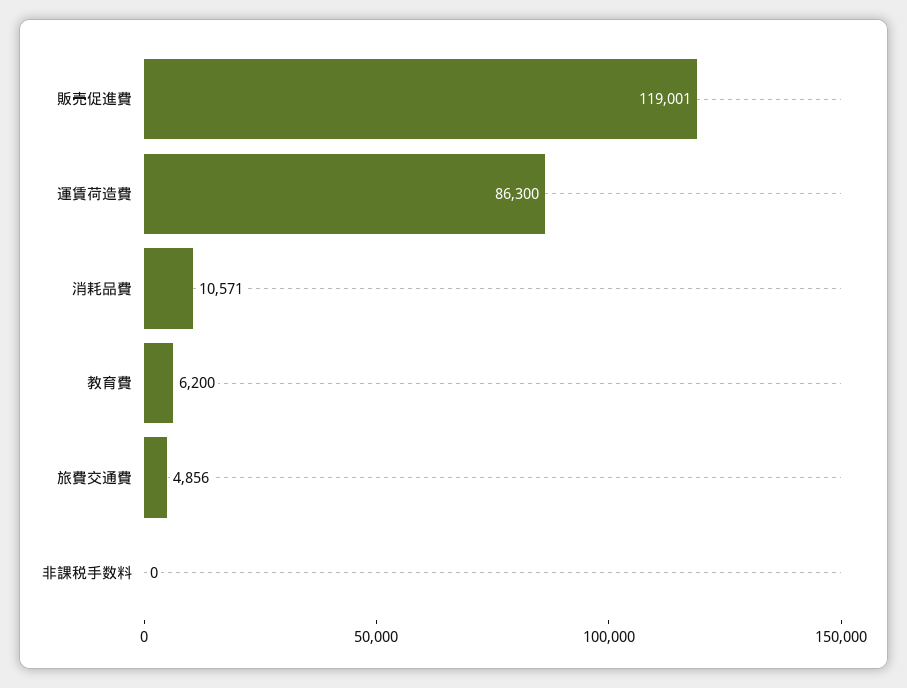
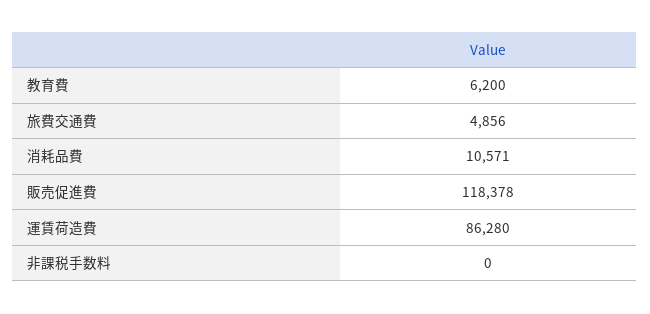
販売促進費: 119001 -> 118378
運賃荷造費: 86300 -> 86280

